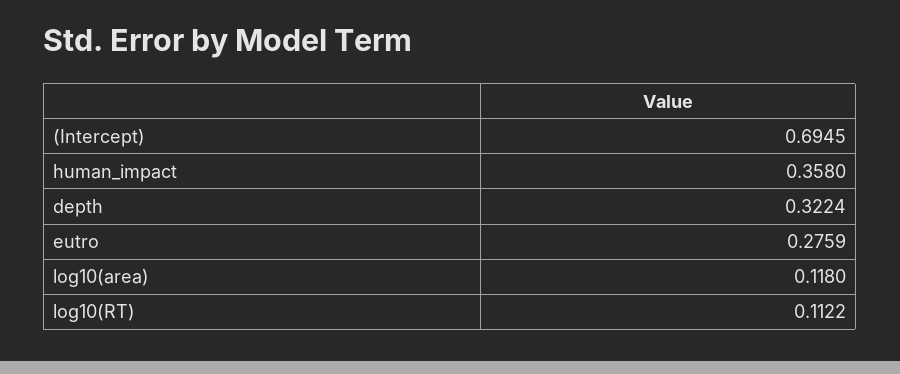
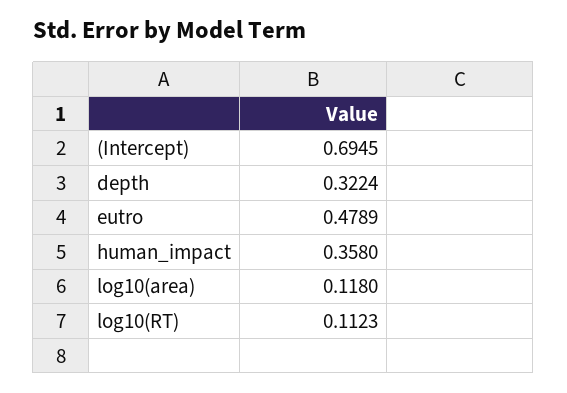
eutro: 0.2759 -> 0.4789
log10(RT): 0.1122 -> 0.1123

